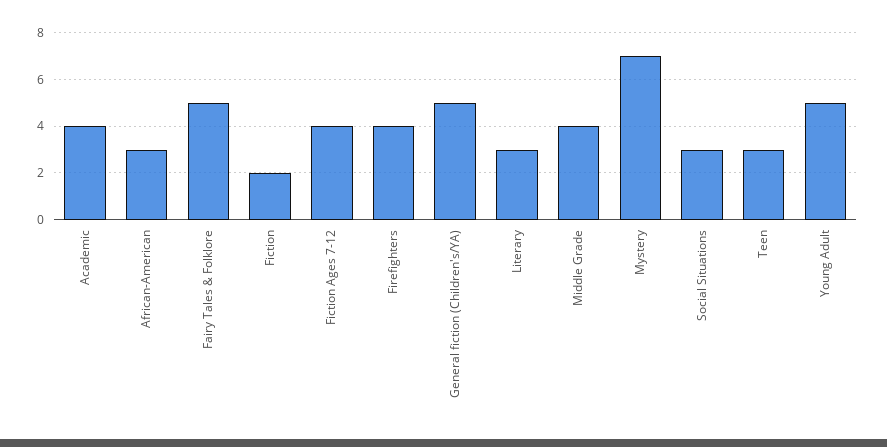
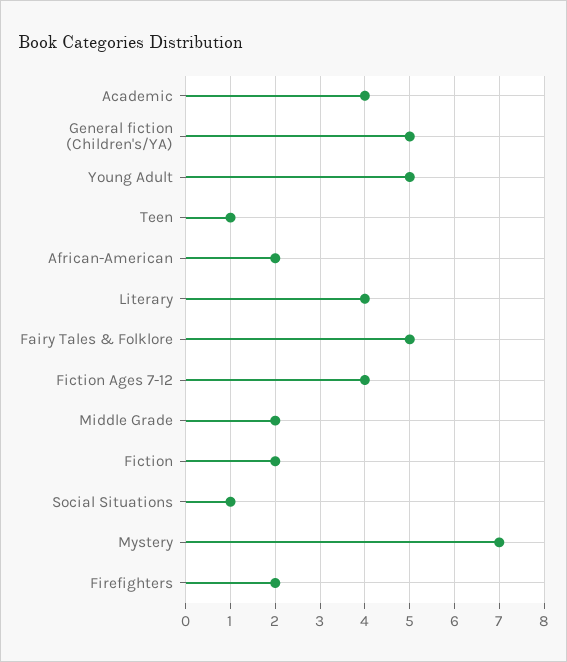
African-American: 3 -> 2
Firefighters: 4 -> 2
Literary: 3 -> 4
Middle Grade: 4 -> 2
Social Situations: 3 -> 1
Teen: 3 -> 1

